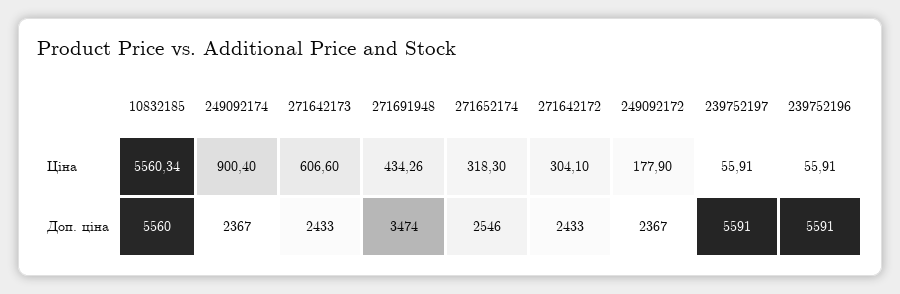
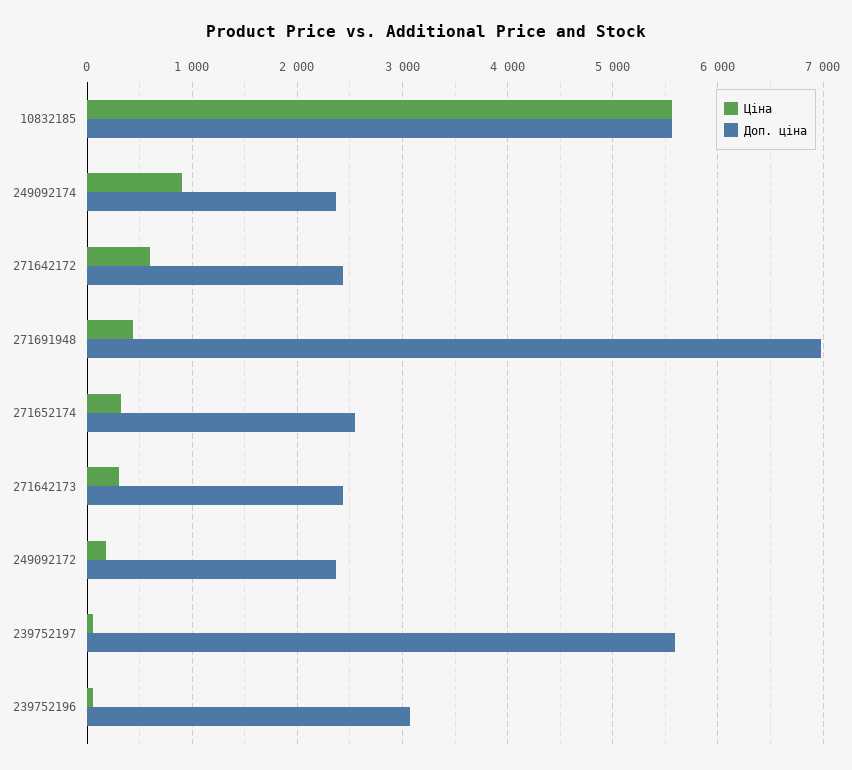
Ціна, 271642173: 606.6 -> 300
Ціна, 271642172: 304.1 -> 600
Доп. ціна, 271691948: 3474 -> 7000
Доп. ціна, 239752196: 5591 -> 3100

